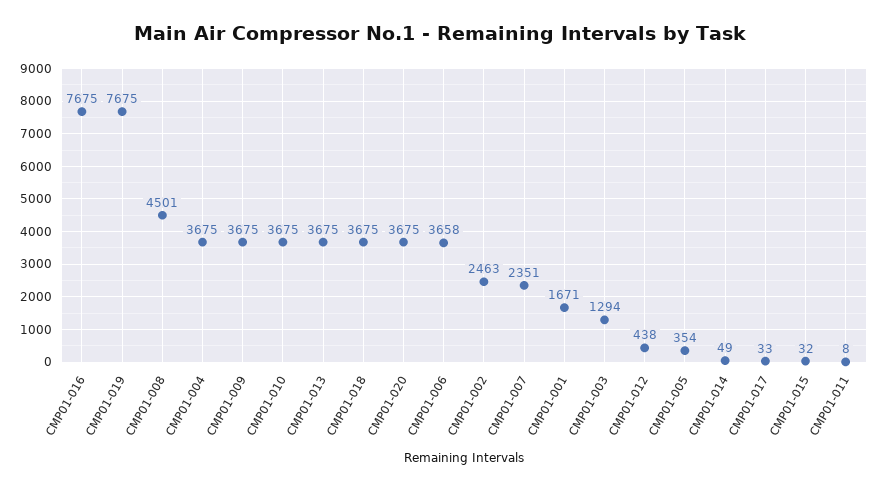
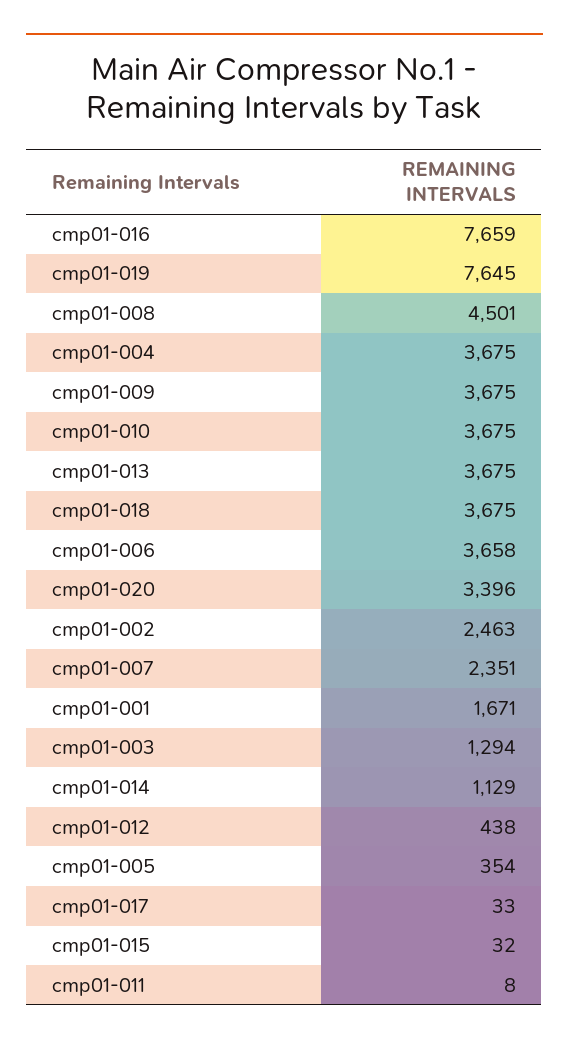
CMP01-016: 7675 -> 7659
CMP01-019: 7675 -> 7645
CMP01-020: 3675 -> 3396
CMP01-014: 49 -> 1129

